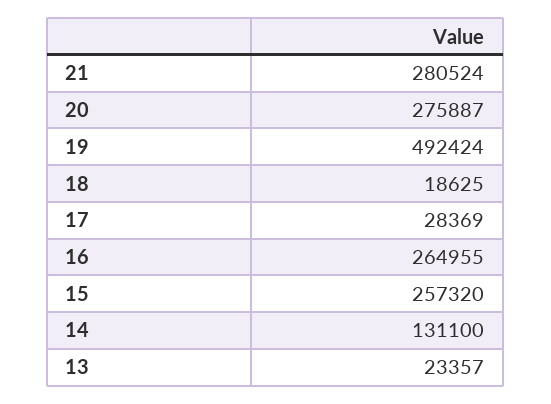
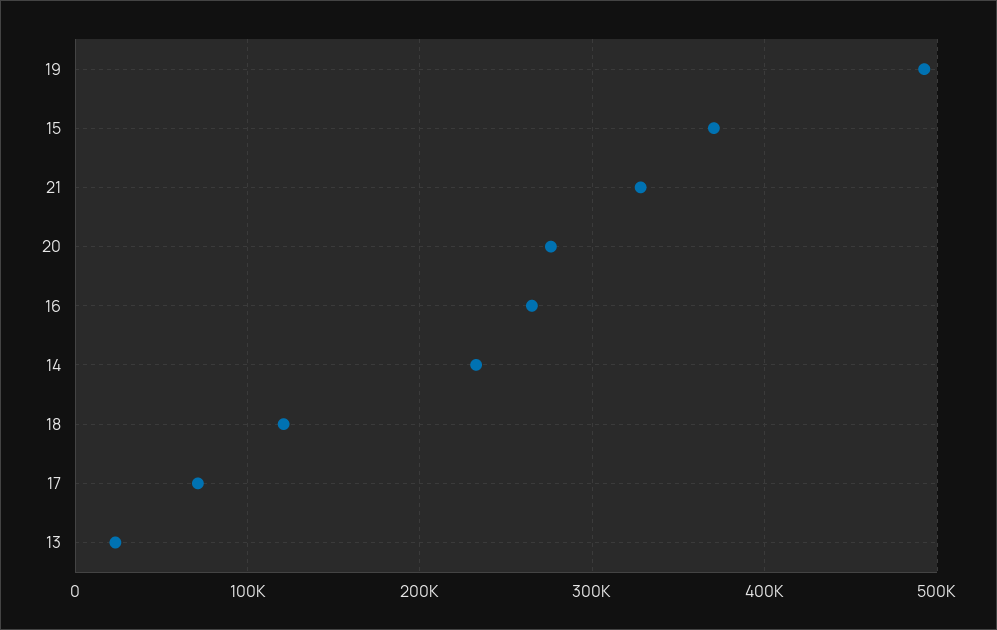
21: 280524 -> 330000
18: 18625 -> 120000
17: 28369 -> 70000
15: 257320 -> 370000
14: 131100 -> 230000

